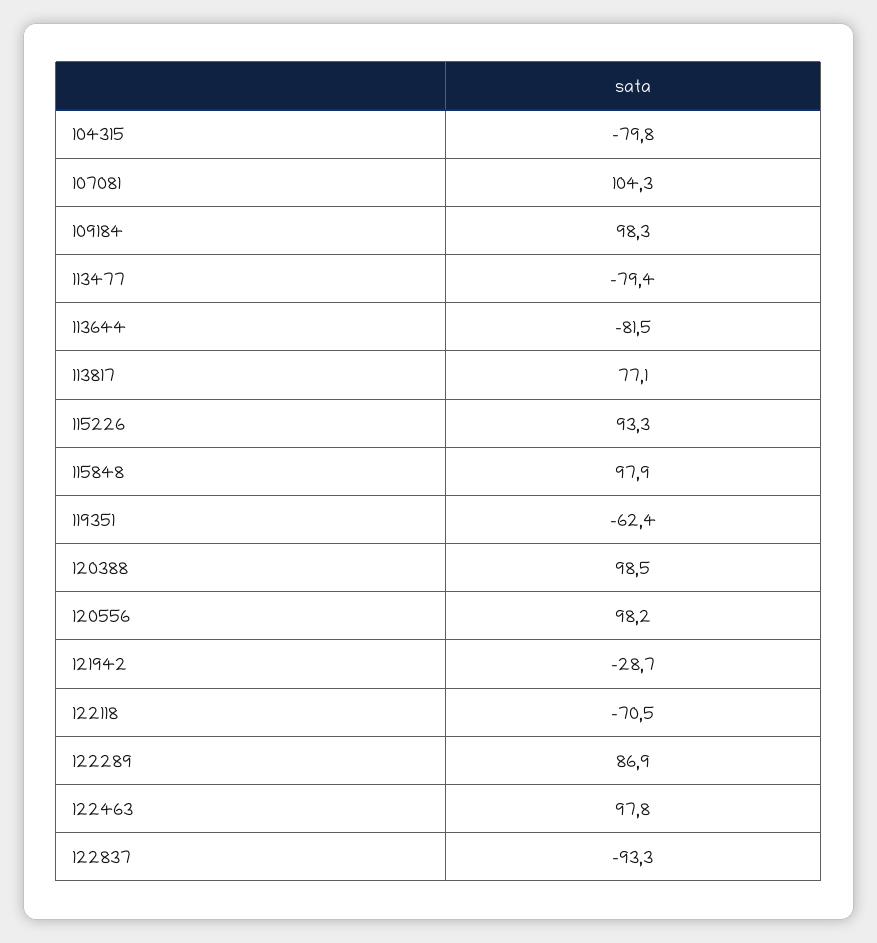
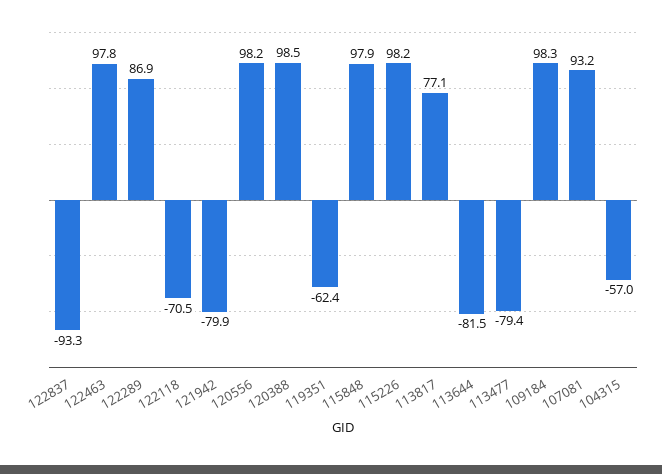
104315: -79.8 -> -57
107081: 104.3 -> 93.2
115226: 93.3 -> 98.2
121942: -28.7 -> -79.9

